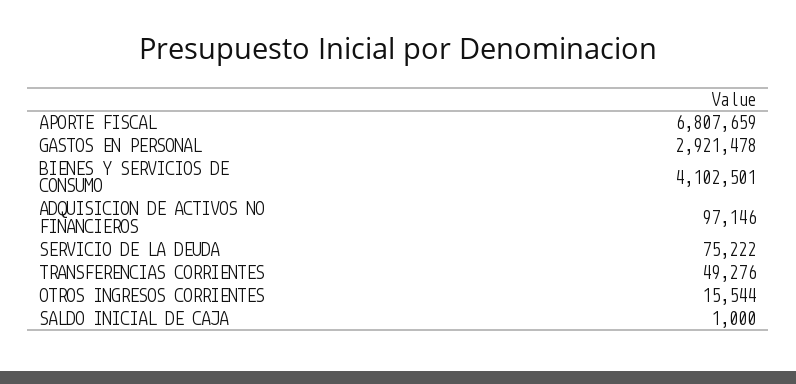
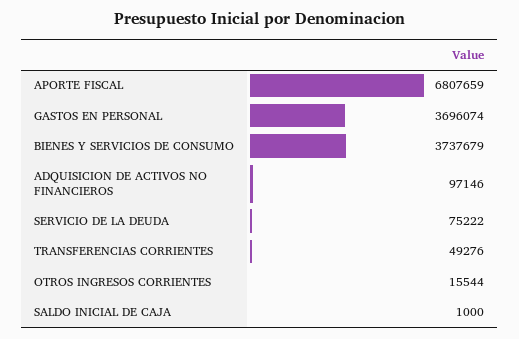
GASTOS EN PERSONAL: 2921478 -> 3696074
BIENES Y SERVICIOS DE CONSUMO: 4102501 -> 3737679

